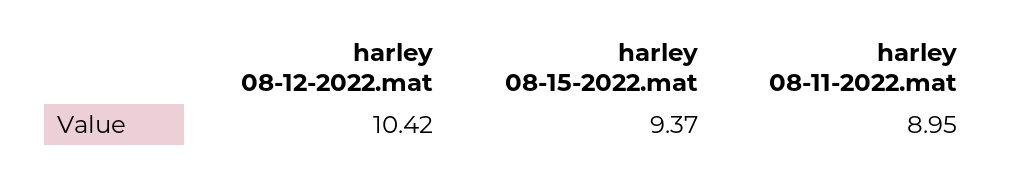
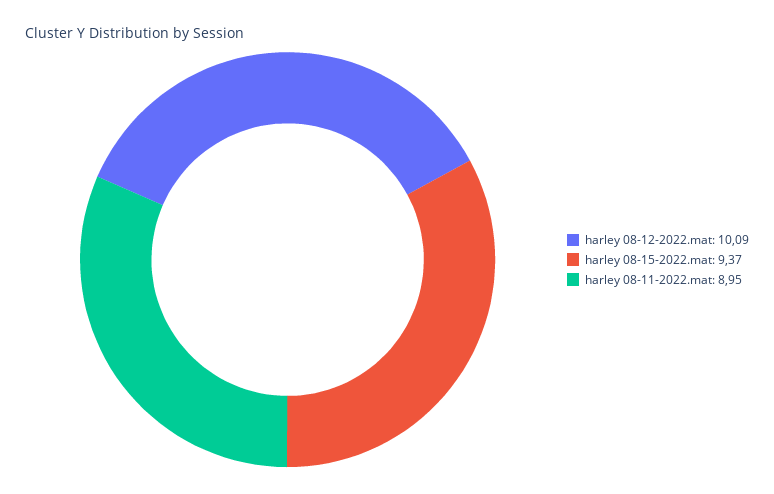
harley 08-12-2022.mat: 10.42 -> 10.09

